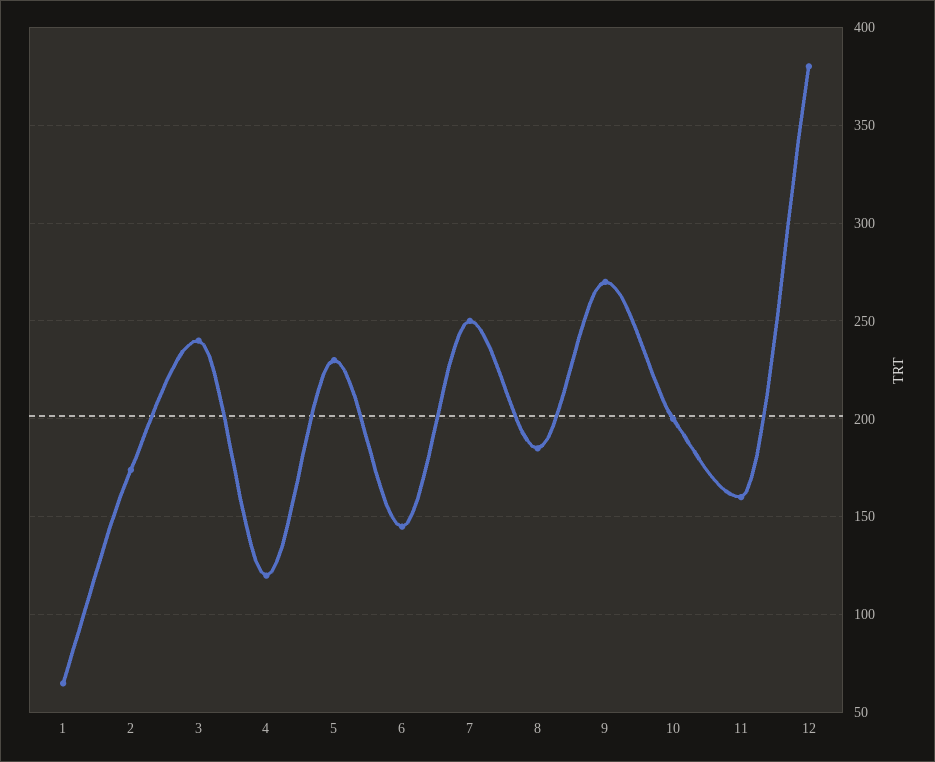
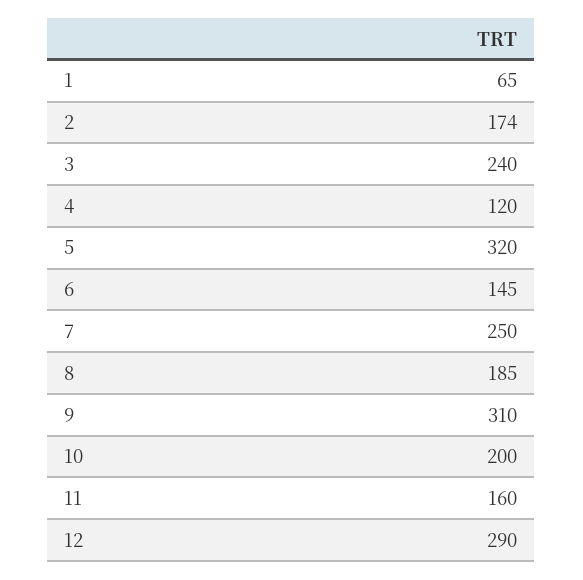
5: 230 -> 320
9: 270 -> 310
12: 380 -> 290

